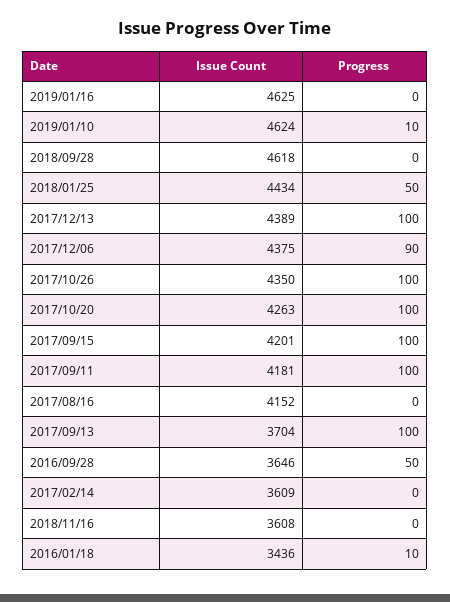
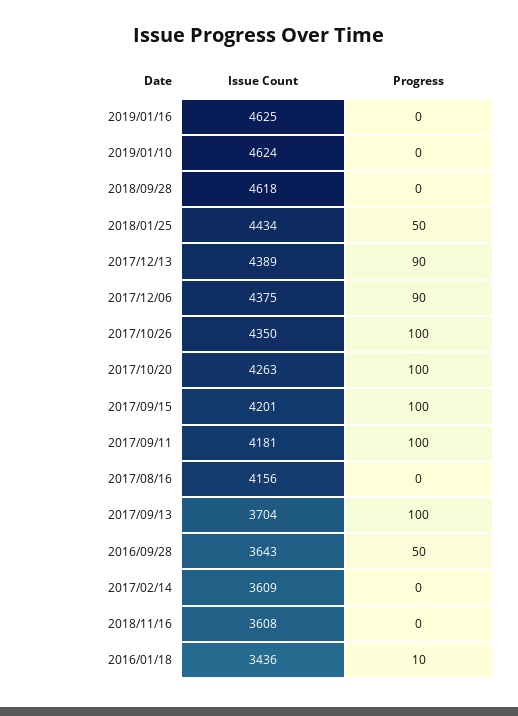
Progress, 2019/01/10: 10 -> 0
Progress, 2017/12/13: 100 -> 90
Issue Count, 2017/08/16: 4152 -> 4156
Issue Count, 2016/09/28: 3646 -> 3643

